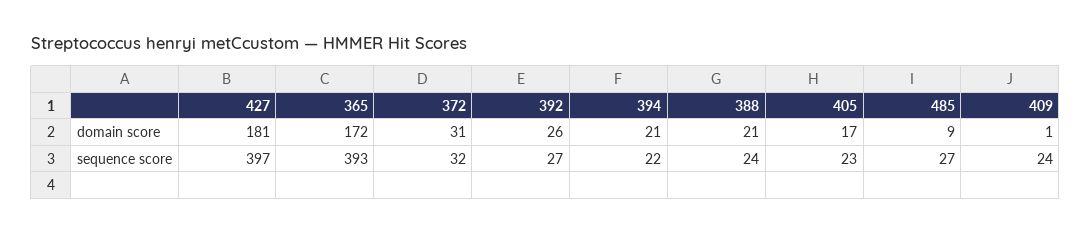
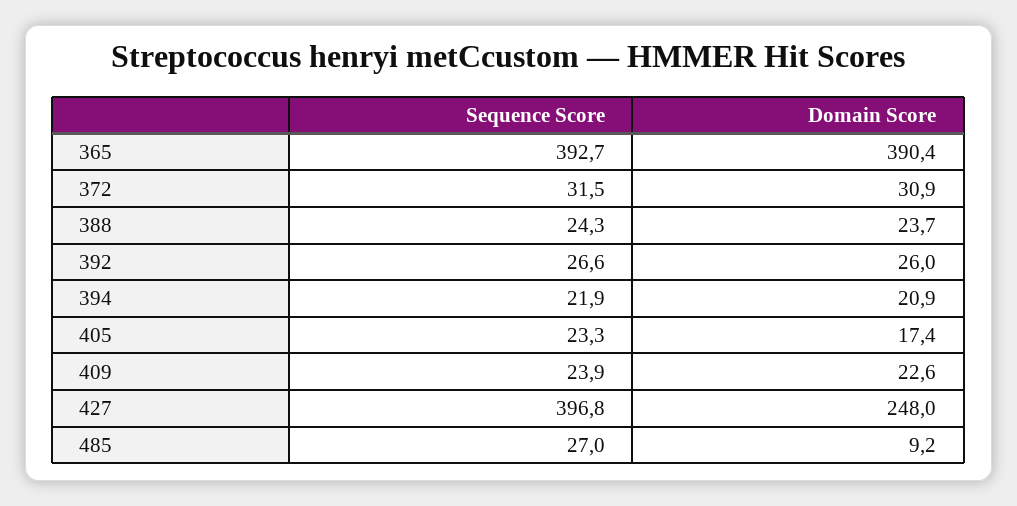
427, domain score: 181 -> 248
365, domain score: 172 -> 390.4
388, domain score: 21 -> 23.7
409, domain score: 1 -> 22.6

